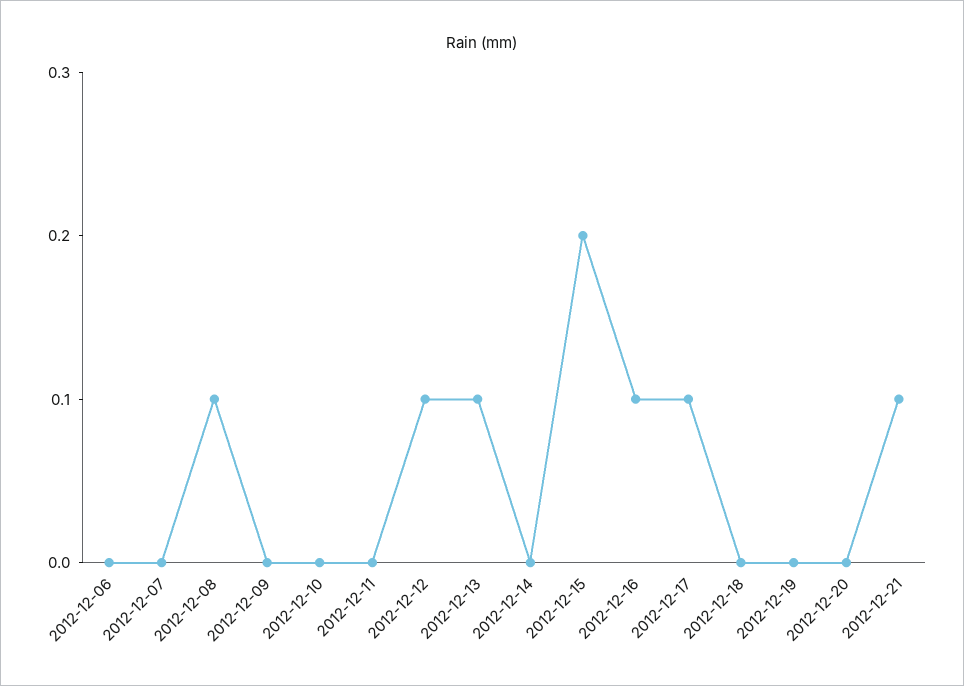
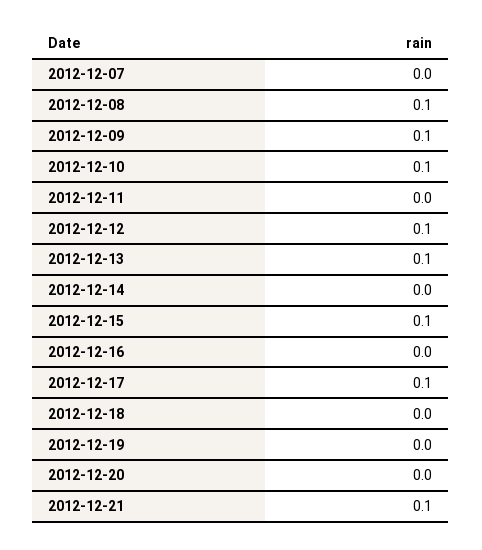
2012-12-06: 0 -> none
2012-12-09: 0 -> 0.1
2012-12-10: 0 -> 0.1
2012-12-15: 0.2 -> 0.1
2012-12-16: 0.1 -> 0

